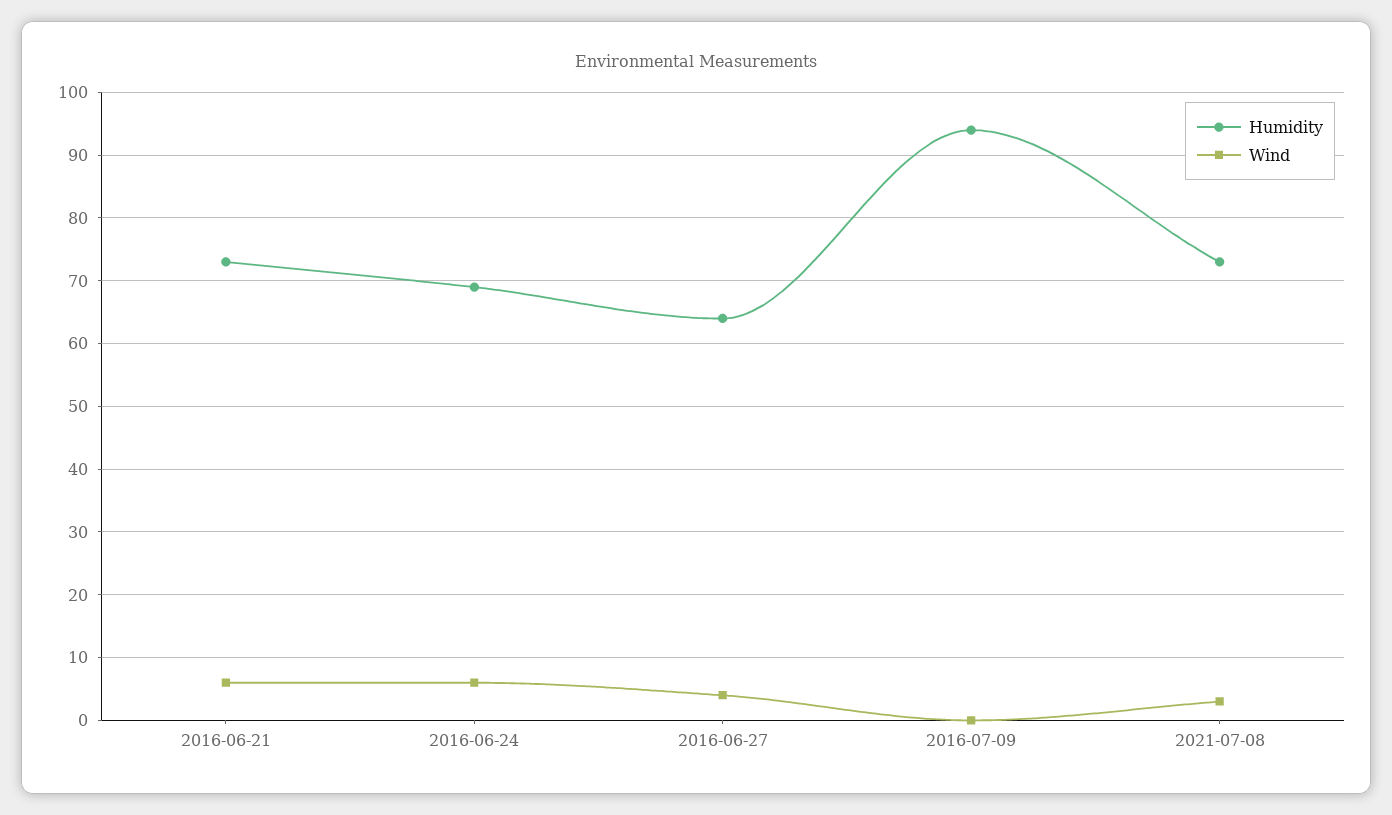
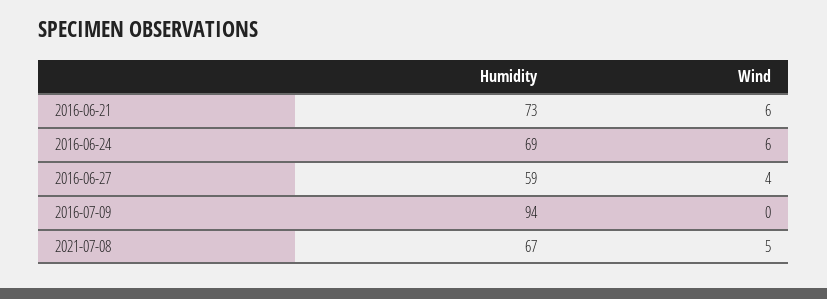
Humidity, 2016-06-27: 64 -> 59
Humidity, 2021-07-08: 73 -> 67
Wind, 2021-07-08: 3 -> 5

